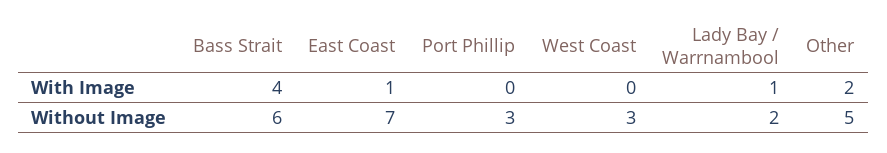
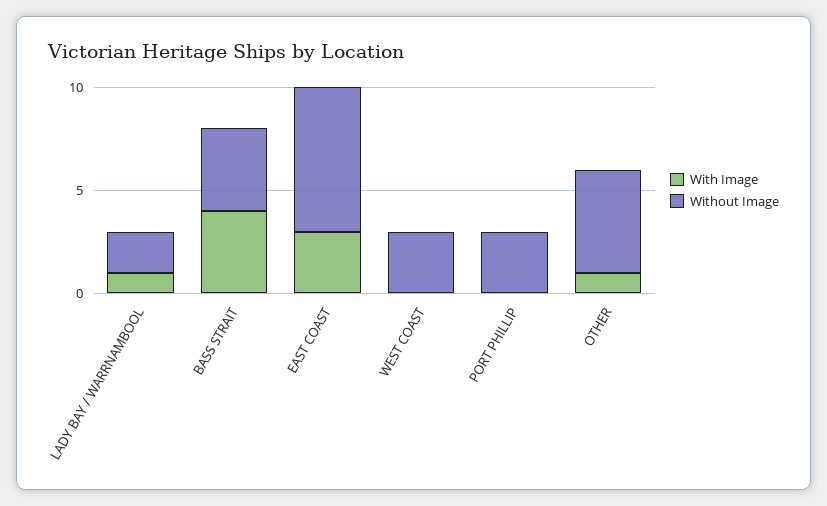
With Image, East Coast: 1 -> 3
With Image, Other: 2 -> 1
Without Image, Bass Strait: 6 -> 4

